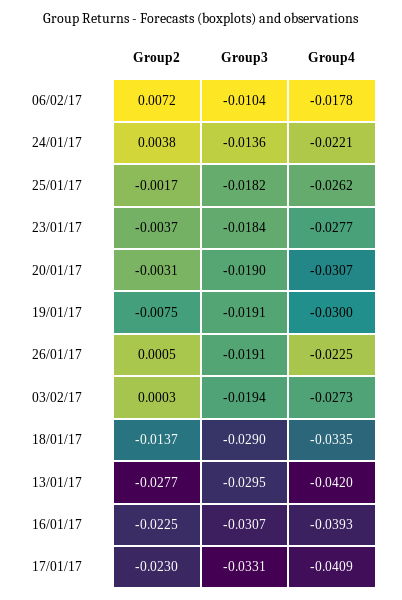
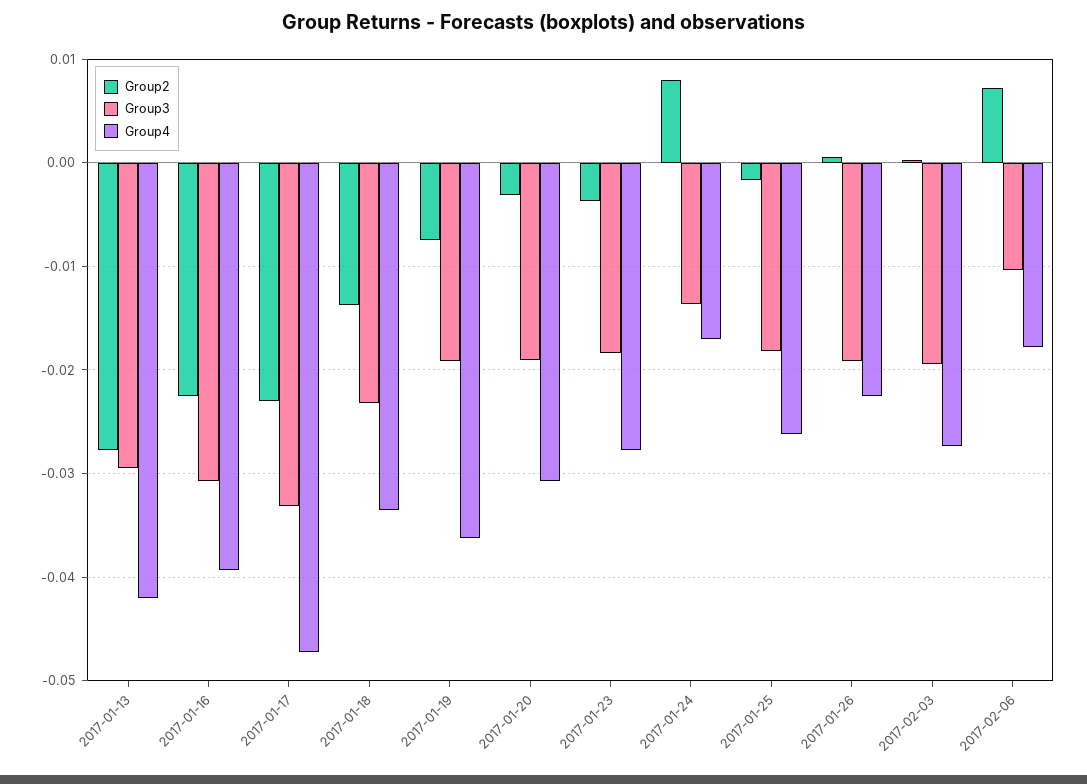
Group2, 24/01/17: 0.0038 -> 0.008
Group4, 24/01/17: -0.0221 -> -0.017
Group4, 19/01/17: -0.03 -> -0.036
Group3, 18/01/17: -0.029 -> -0.023
Group4, 17/01/17: -0.0409 -> -0.047

